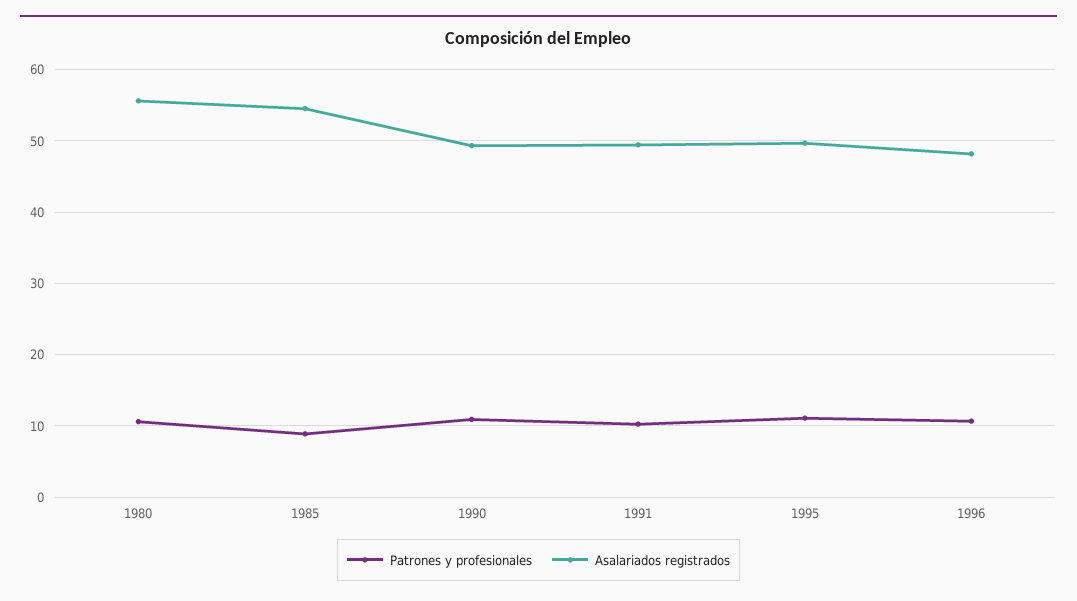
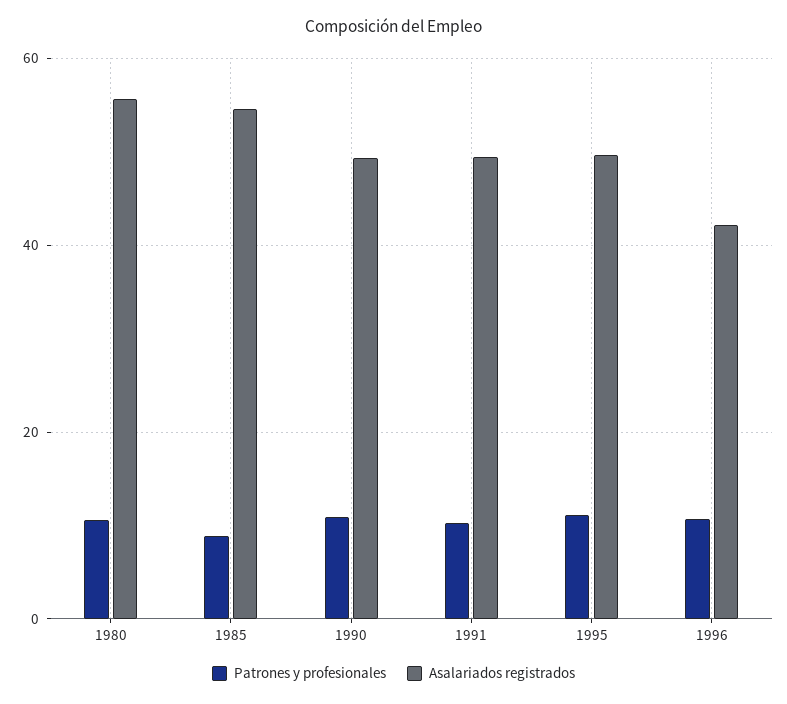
Asalariados registrados, 1996: 48 -> 42

